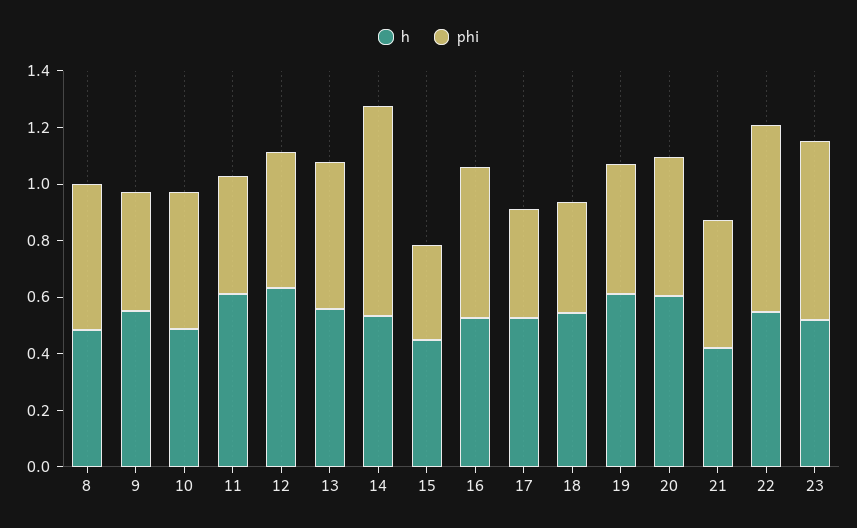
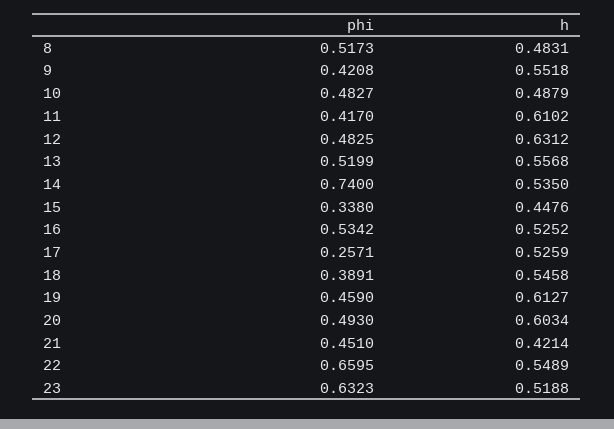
phi, 17: 0.4 -> 0.2571

